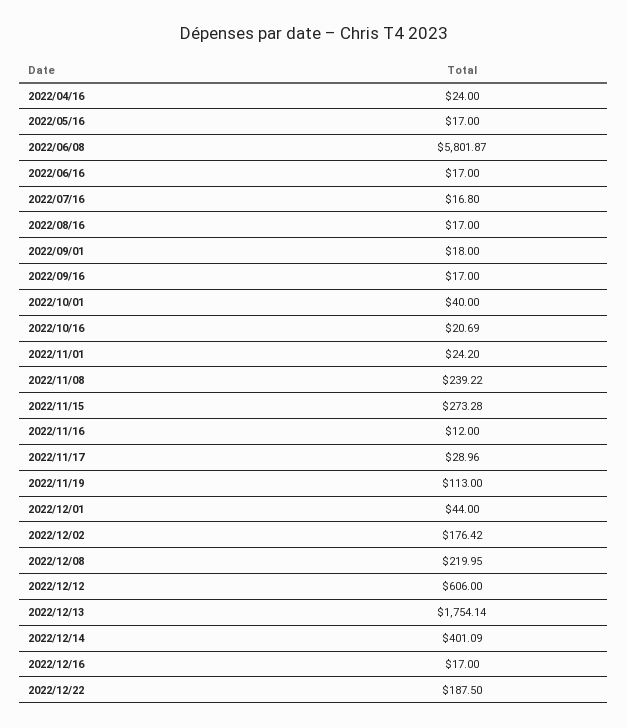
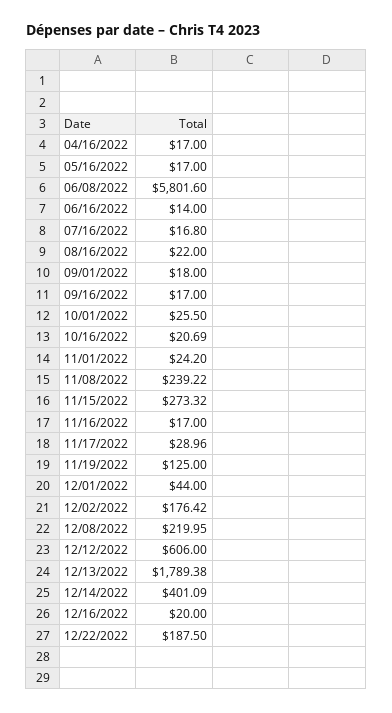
2022/04/16: 24 -> 17
2022/06/08: 5801.87 -> 5801.6
2022/06/16: 17 -> 14
2022/08/16: 17 -> 22
2022/10/01: 40 -> 25.5
2022/11/15: 273.28 -> 273.32
2022/11/16: 12 -> 17
2022/11/19: 113 -> 125
2022/12/13: 1754.14 -> 1789.38
2022/12/16: 17 -> 20

